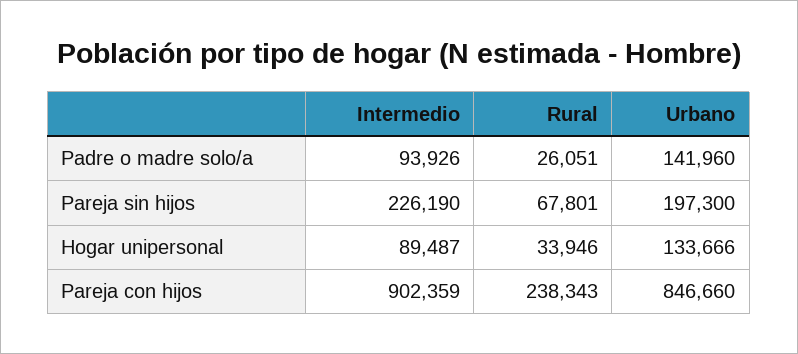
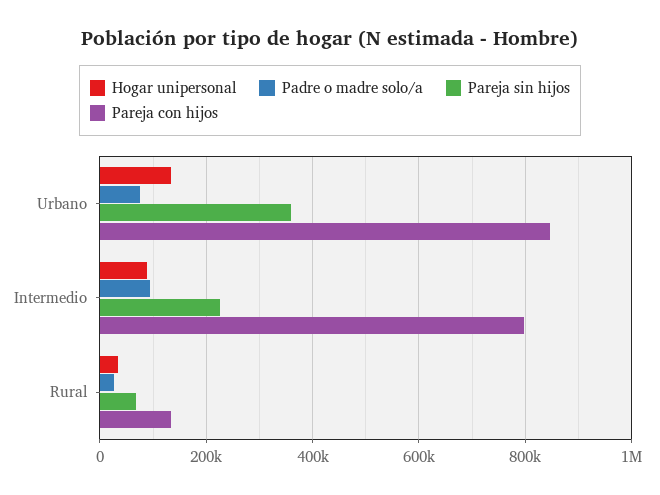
Padre o madre solo/a, Urbano: 141960 -> 80000
Pareja sin hijos, Urbano: 197300 -> 360000
Pareja con hijos, Intermedio: 902359 -> 800000
Pareja con hijos, Rural: 238343 -> 140000

